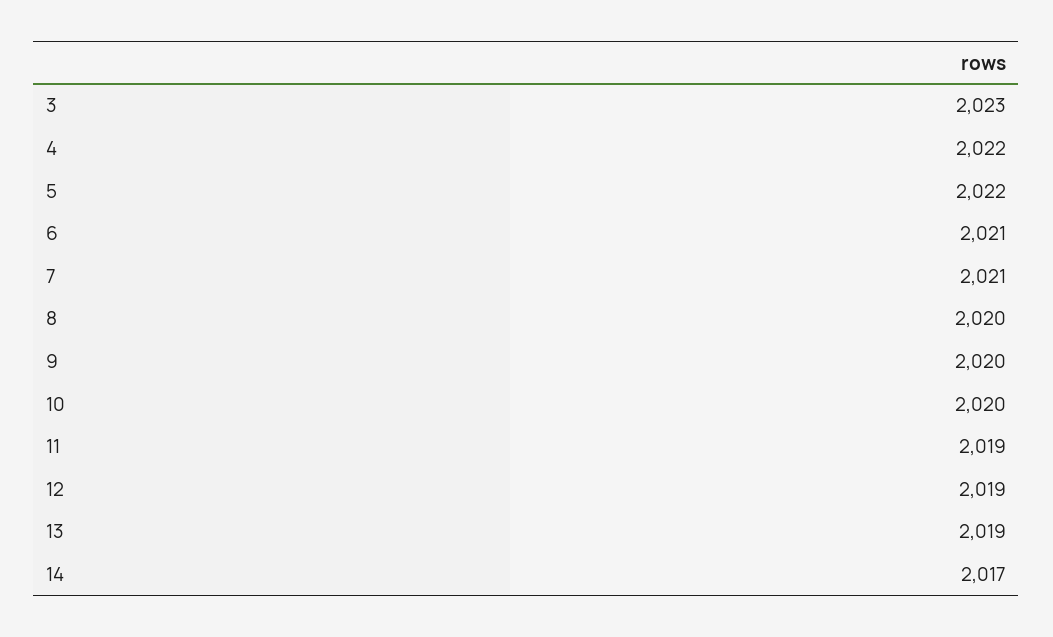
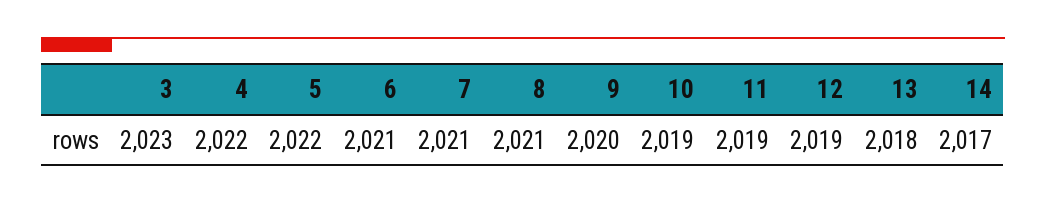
8: 2020 -> 2021
10: 2020 -> 2019
13: 2019 -> 2018

